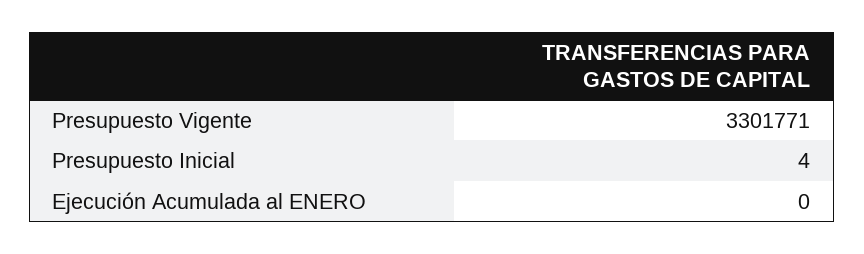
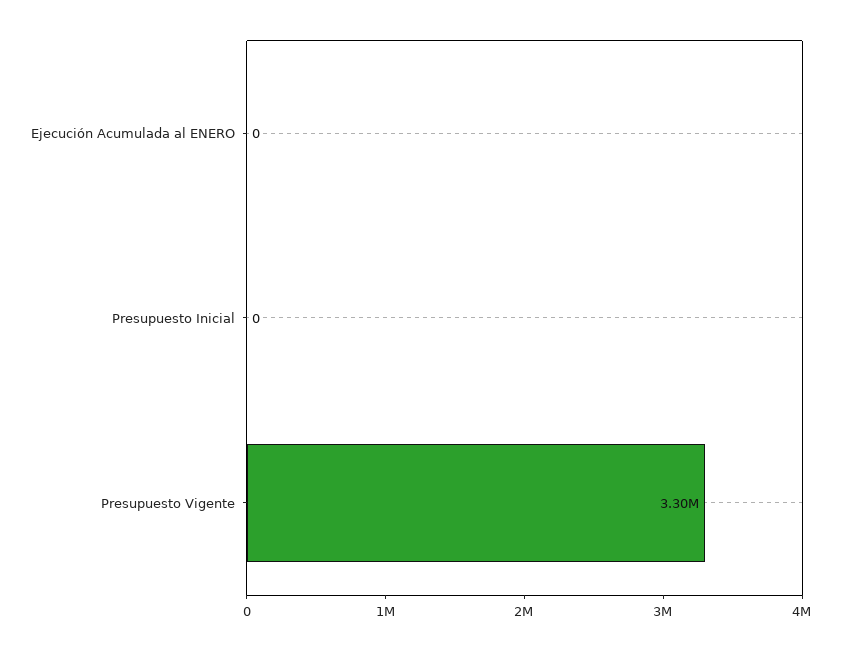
Presupuesto Inicial: 4 -> 0

